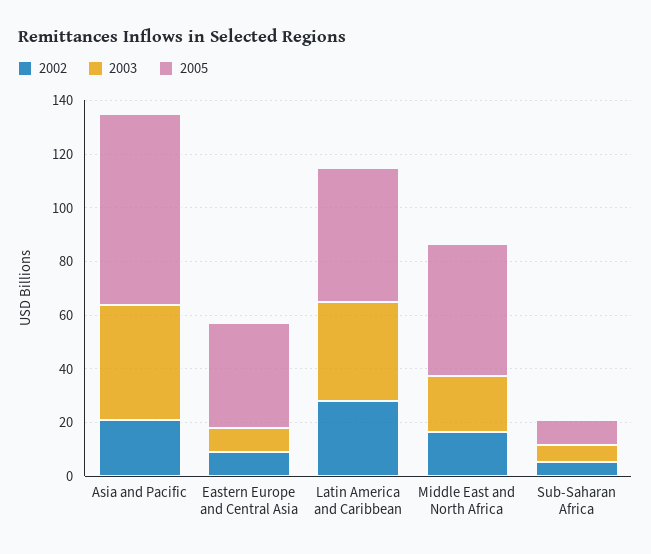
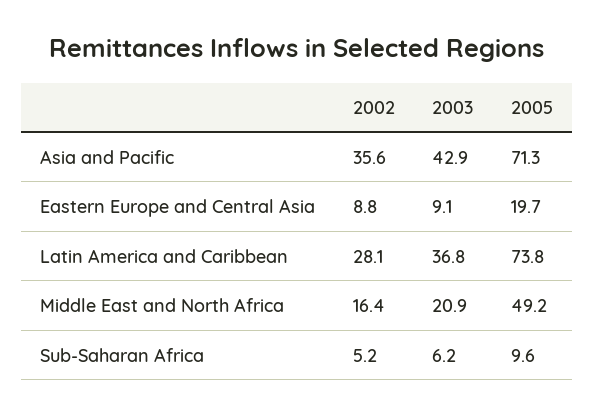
2002, Asia and Pacific: 20 -> 35.6
2005, Eastern Europe and Central Asia: 40 -> 19.7
2005, Latin America and Caribbean: 50 -> 73.8

